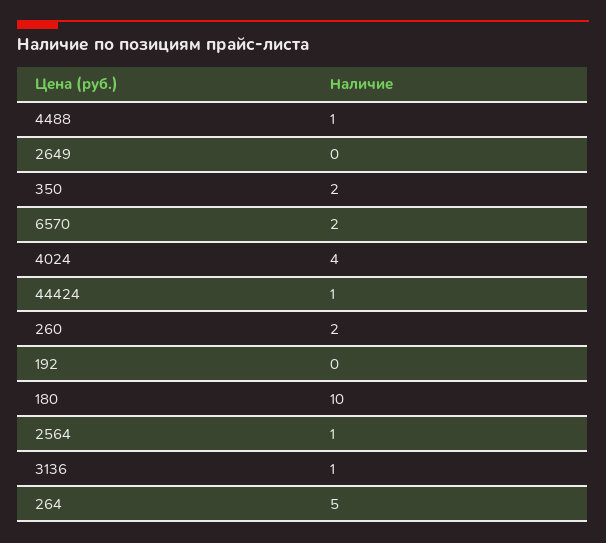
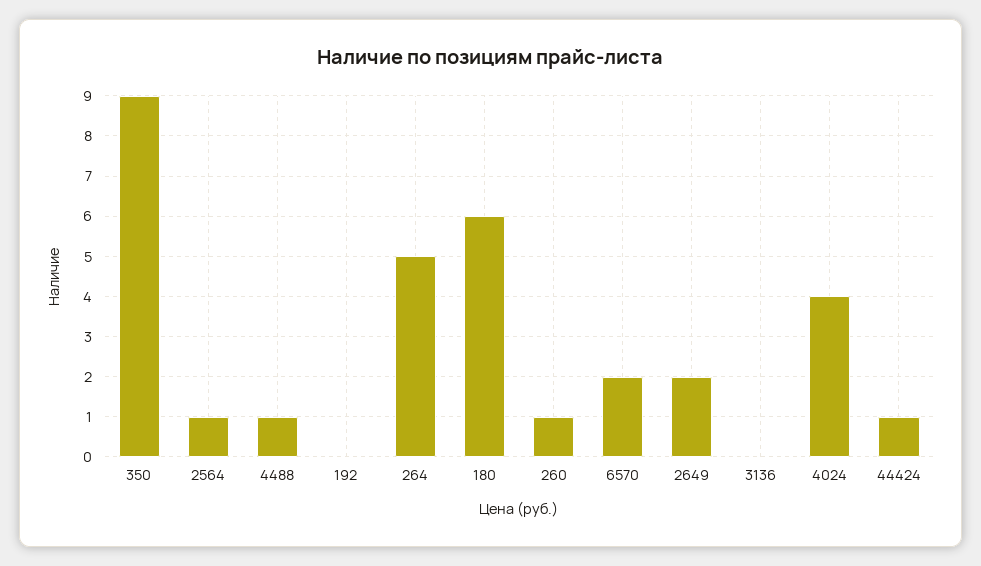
2649: 0 -> 2
350: 2 -> 9
260: 2 -> 1
180: 10 -> 6
3136: 1 -> 0

